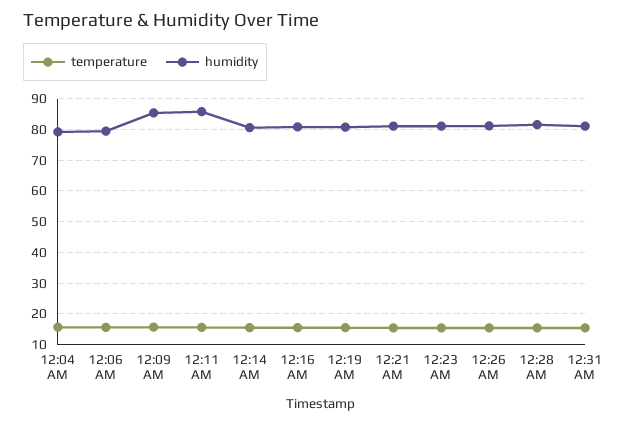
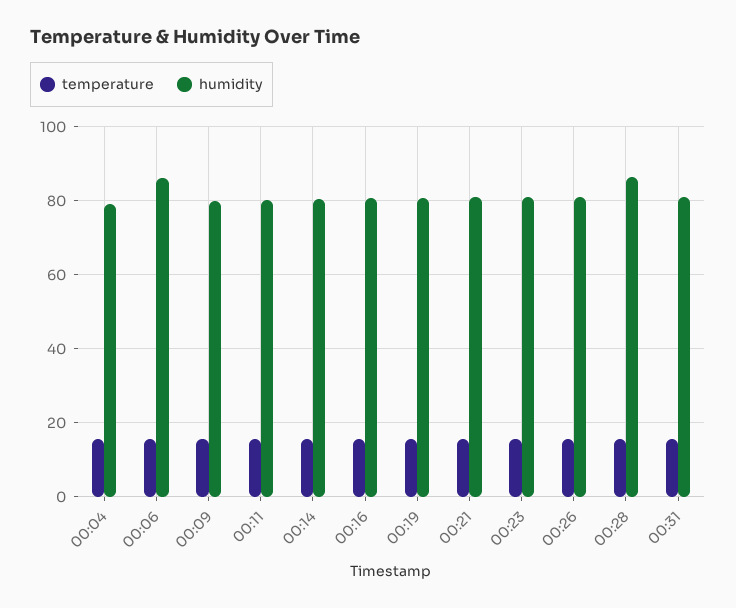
humidity, 12:06 AM: 80 -> 86
humidity, 12:09 AM: 86 -> 80
humidity, 12:11 AM: 86 -> 80
humidity, 12:28 AM: 82 -> 86

